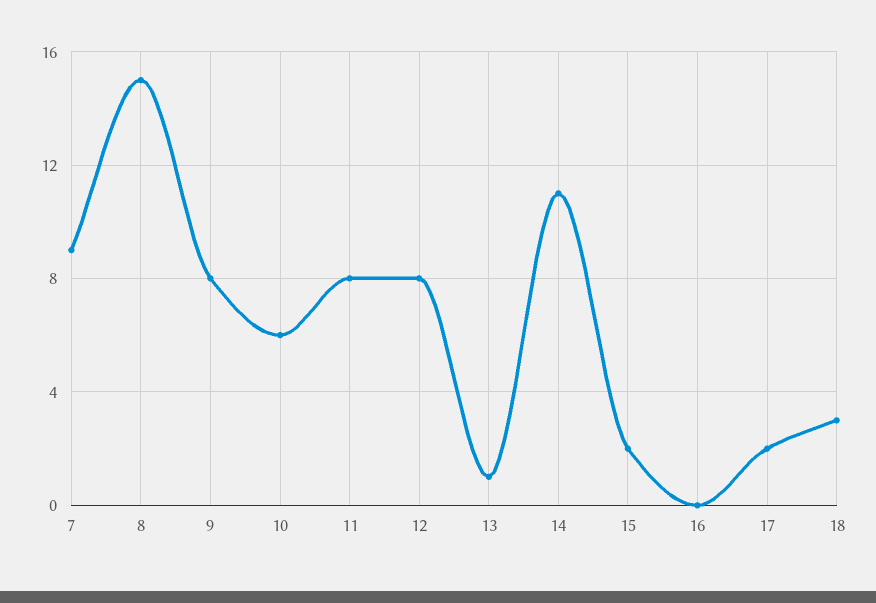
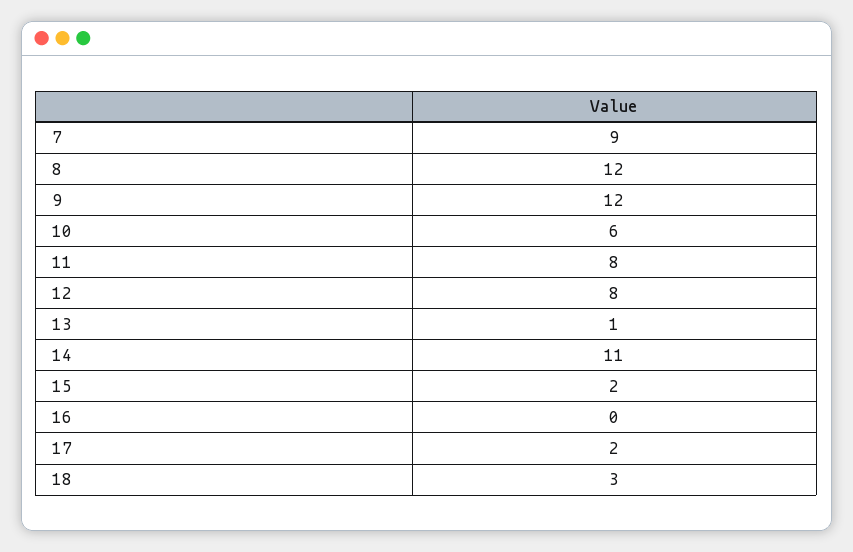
8: 15 -> 12
9: 8 -> 12

